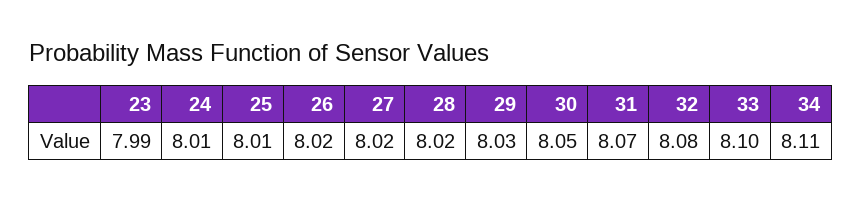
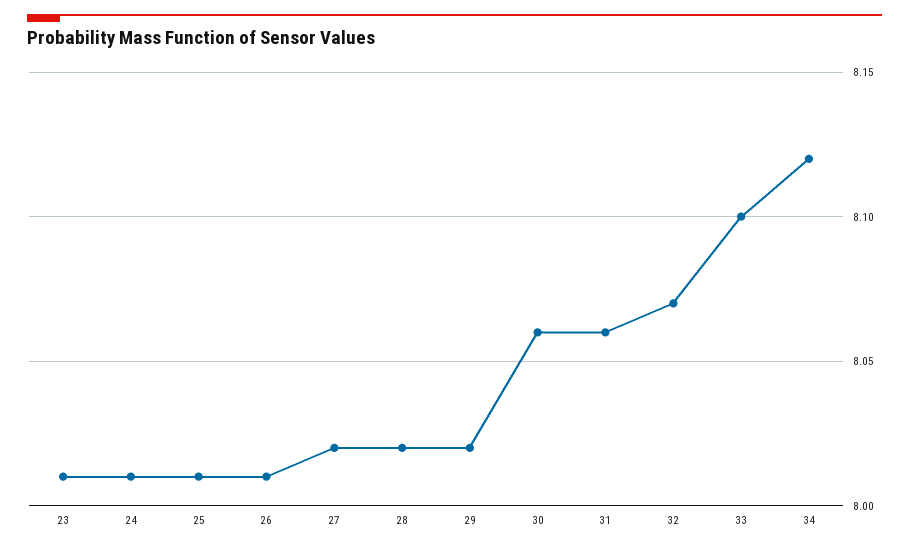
23: 7.99 -> 8.01
26: 8.02 -> 8.01
29: 8.03 -> 8.02
30: 8.05 -> 8.06
31: 8.07 -> 8.06
32: 8.08 -> 8.07
34: 8.11 -> 8.12

